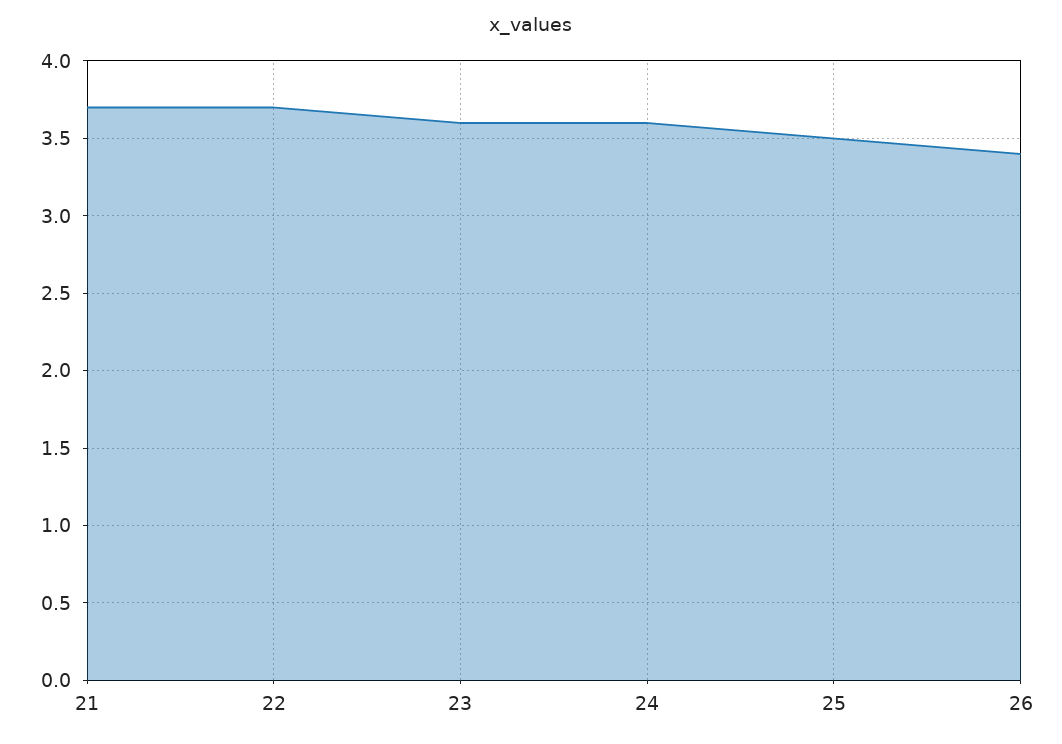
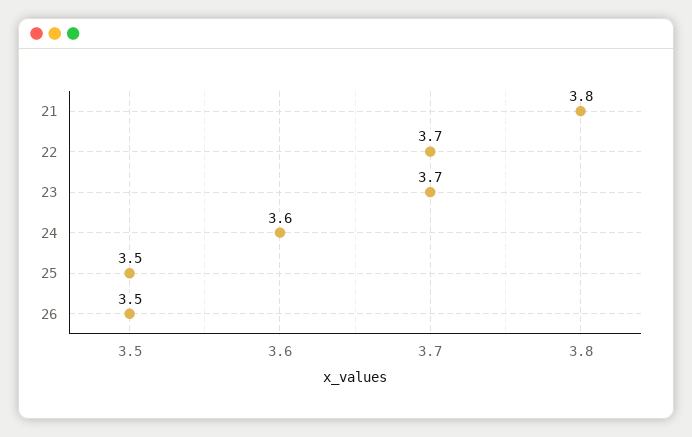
21: 3.7 -> 3.8
23: 3.6 -> 3.7
26: 3.4 -> 3.5

